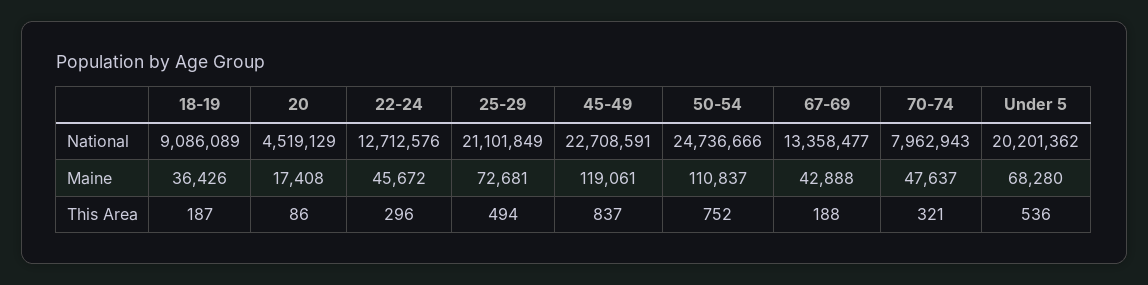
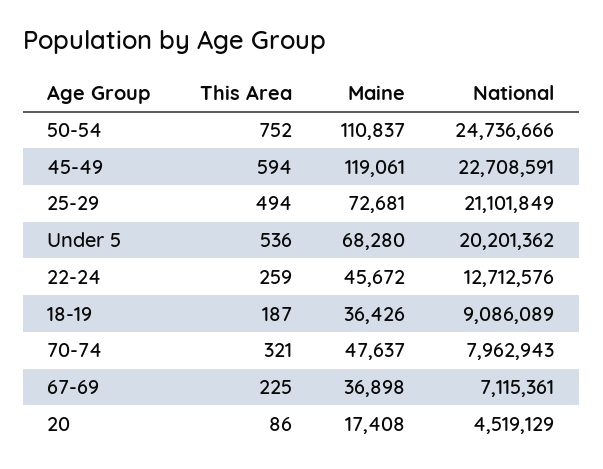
67-69, National: 13358477 -> 7115361
67-69, Maine: 42888 -> 36898
22-24, This Area: 296 -> 259
45-49, This Area: 837 -> 594
67-69, This Area: 188 -> 225

